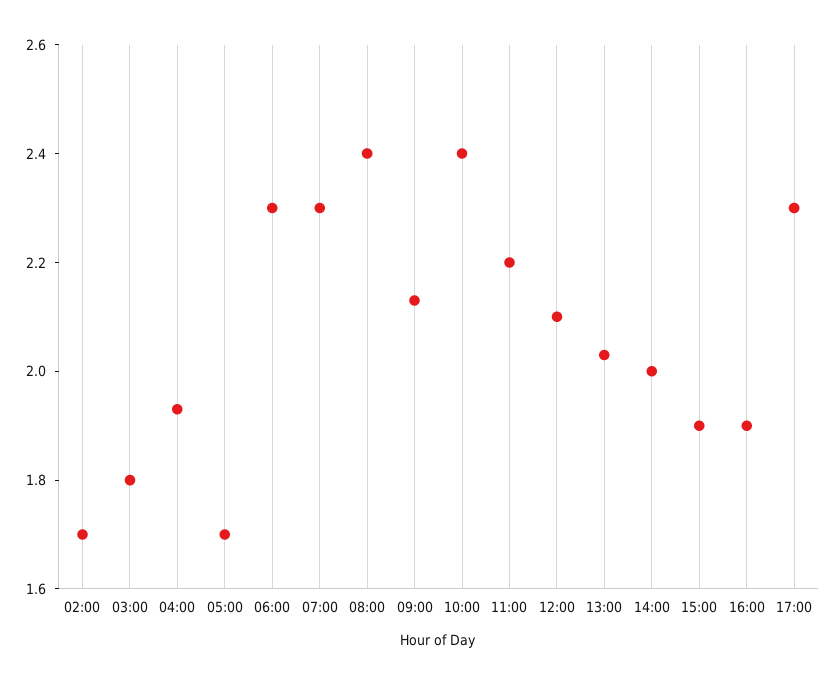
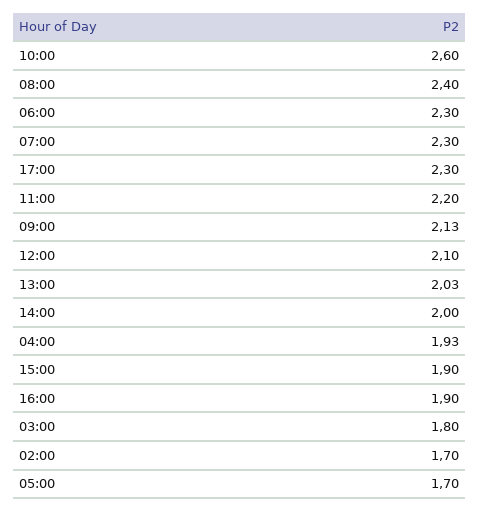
10:00: 2.4 -> 2.6

